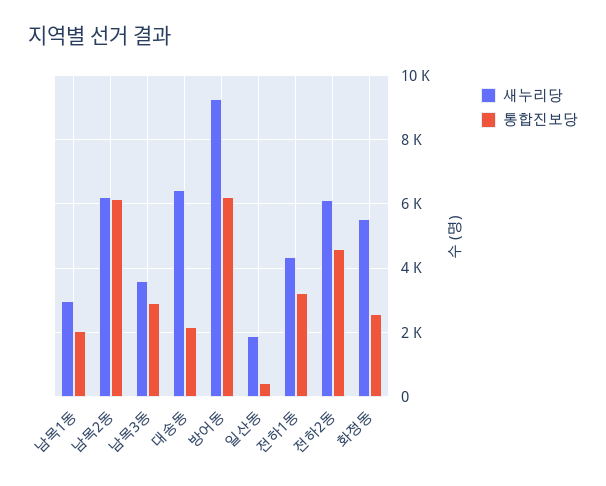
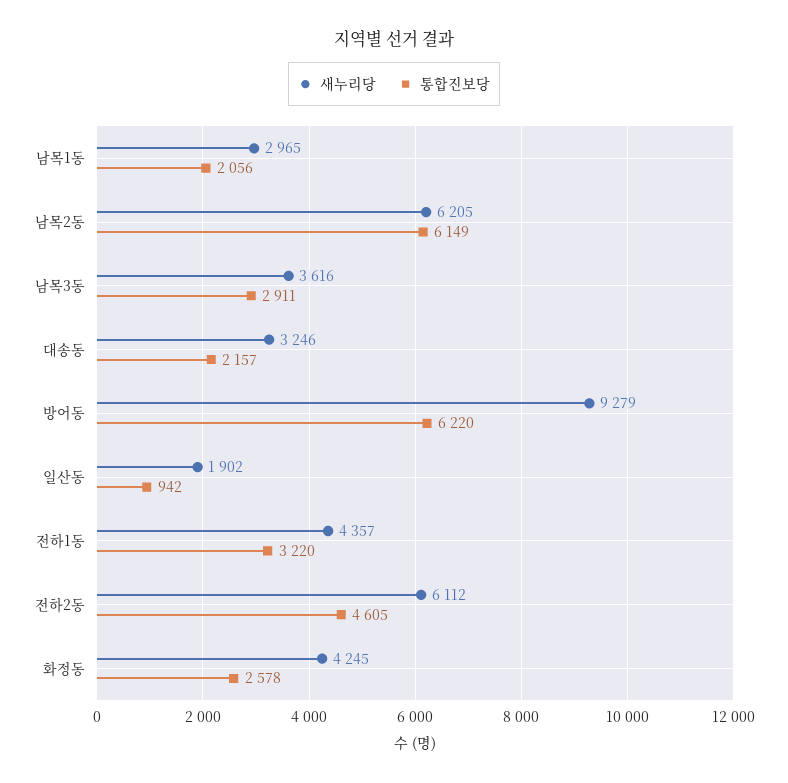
새누리당, 대송동: 6400 -> 3246
통합진보당, 일산동: 400 -> 942
새누리당, 화정동: 5600 -> 4245

